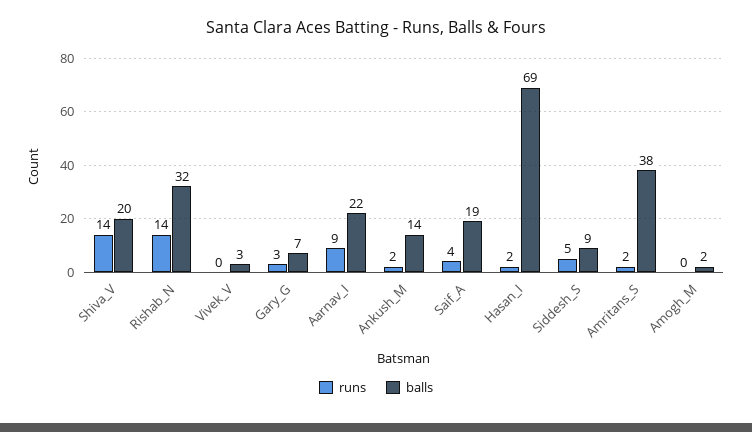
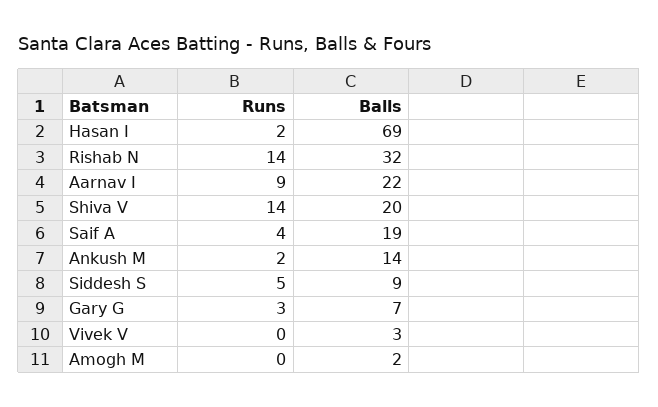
runs, Amritans_S: 2 -> none
balls, Amritans_S: 38 -> none

